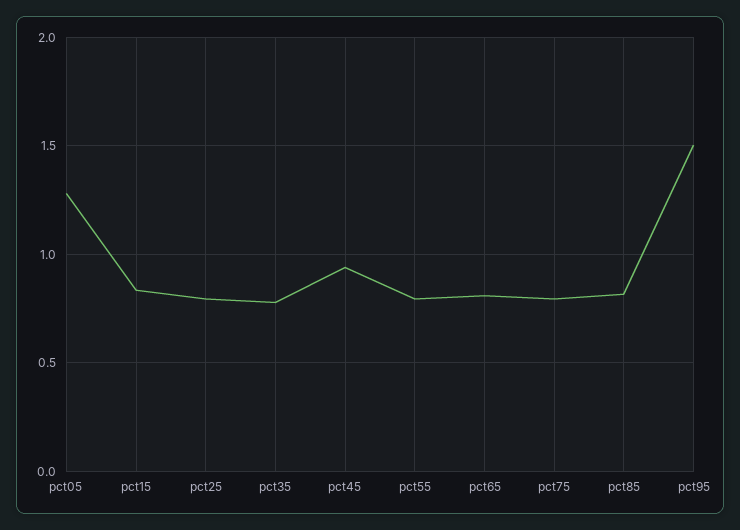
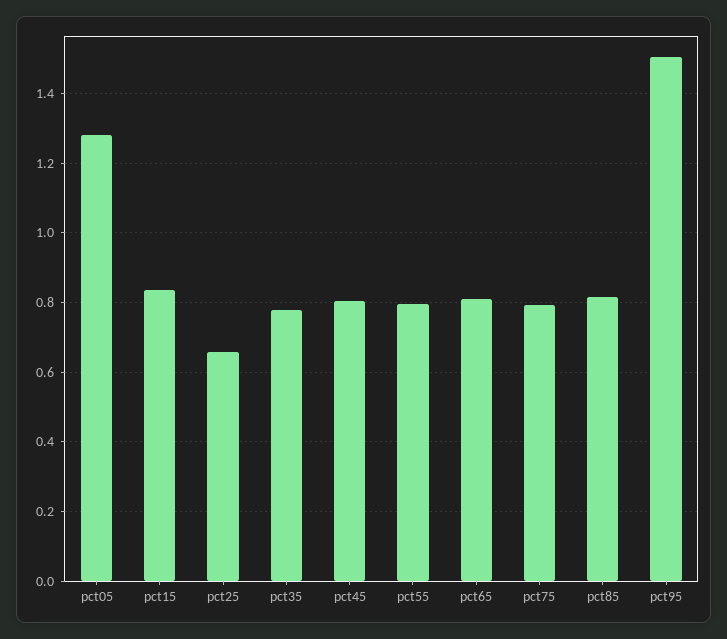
pct25: 0.8 -> 0.66
pct45: 0.95 -> 0.8

